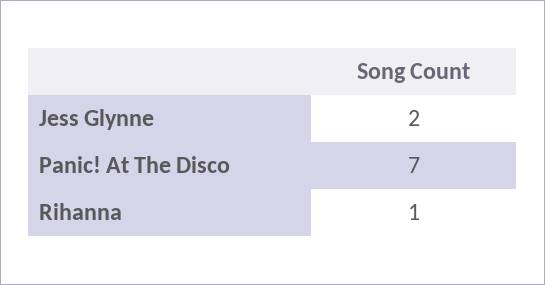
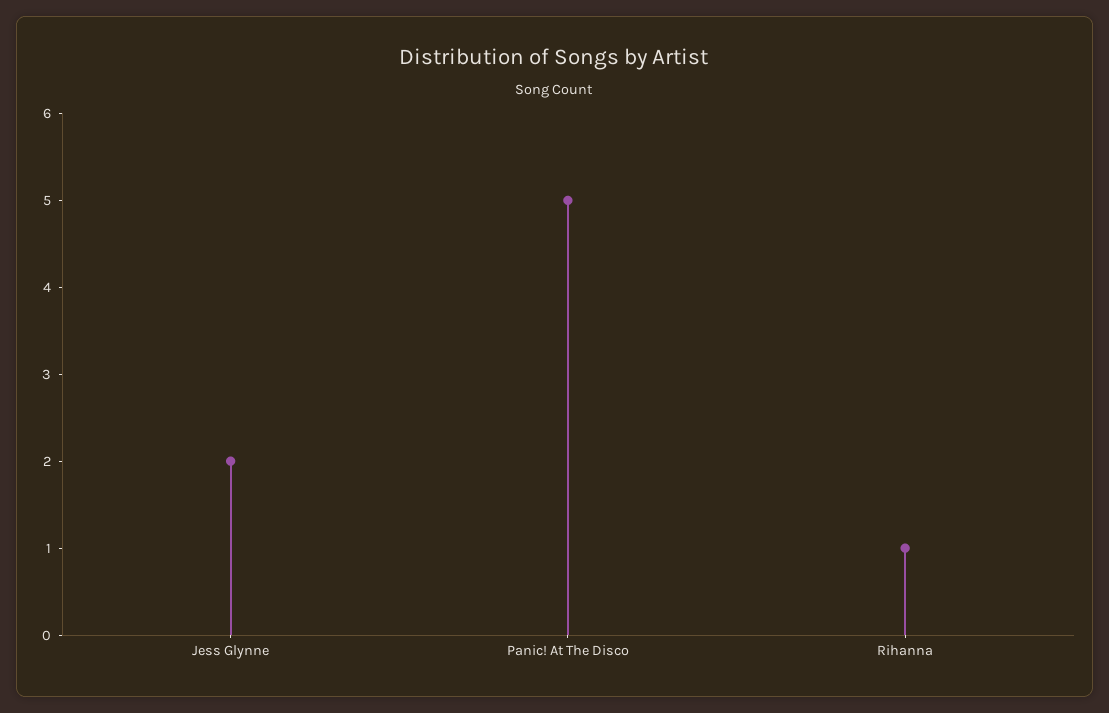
Panic! At The Disco: 7 -> 5

